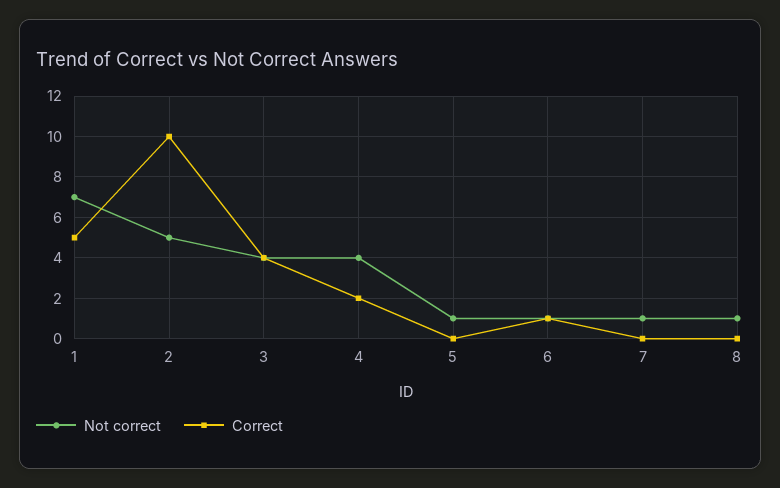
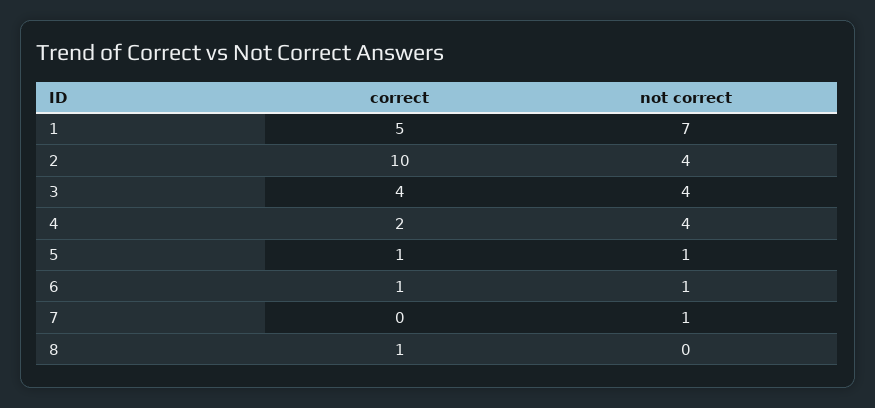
Not correct, 2: 5 -> 4
Correct, 5: 0 -> 1
Not correct, 8: 1 -> 0
Correct, 8: 0 -> 1

